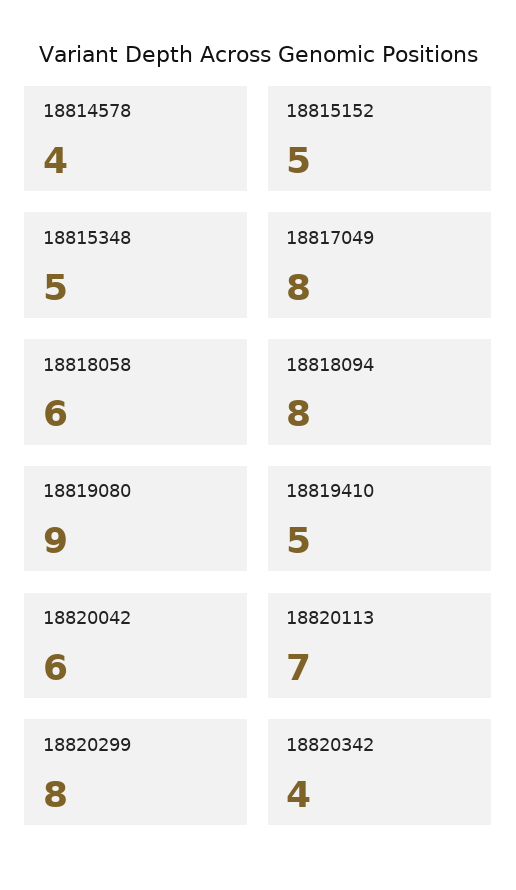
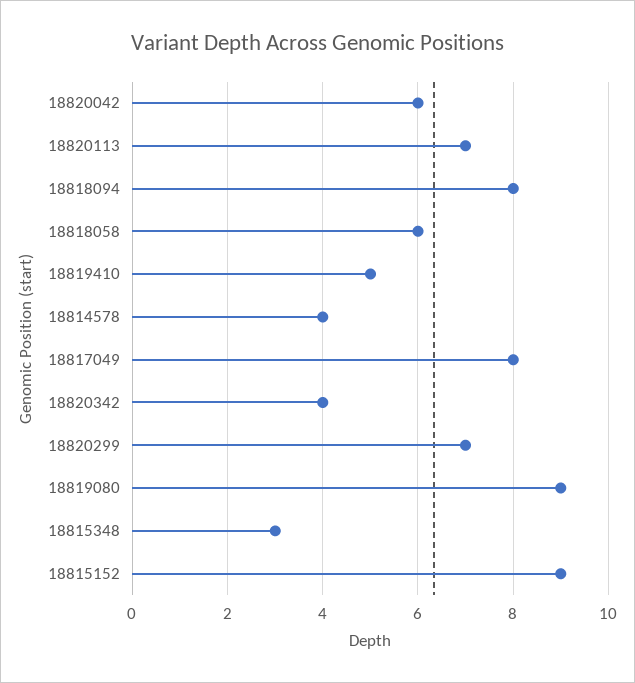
18815152: 5 -> 9
18815348: 5 -> 3
18820299: 8 -> 7

